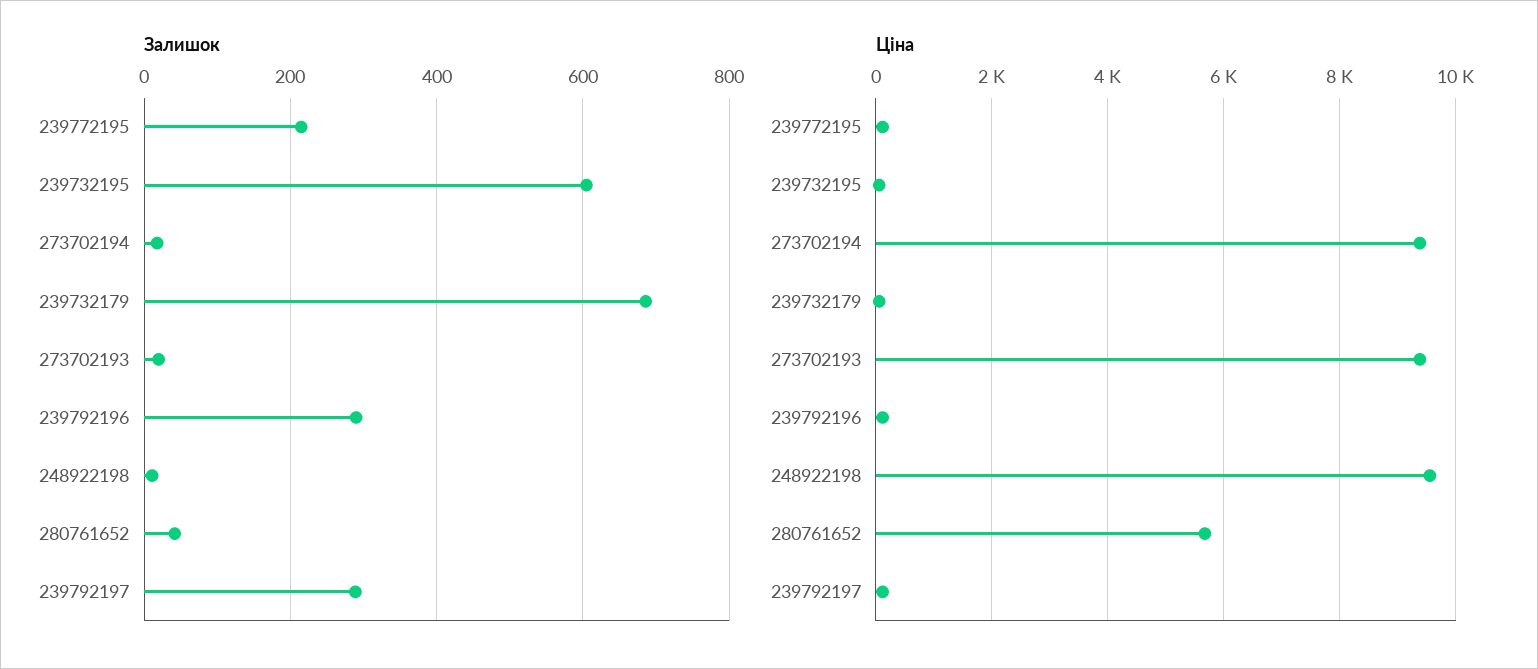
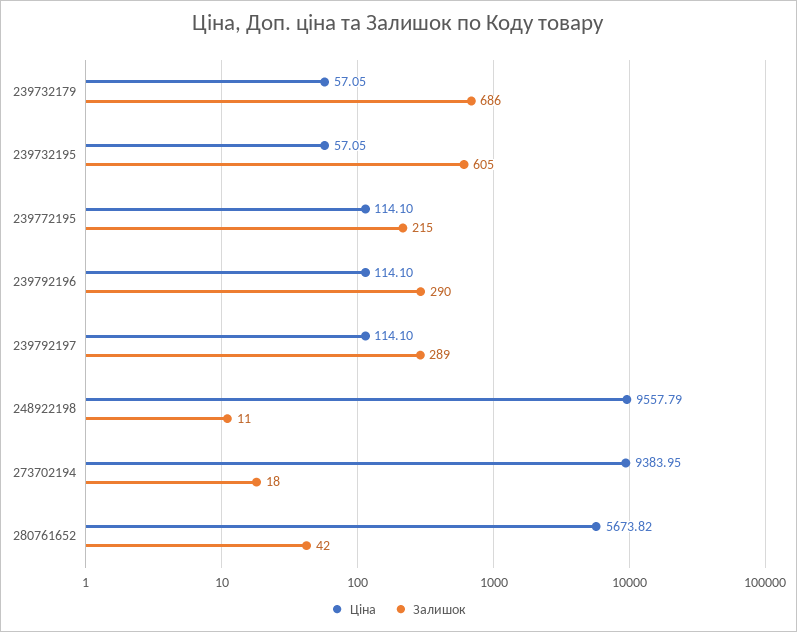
Залишок, 273702193: 20 -> none
Ціна, 273702193: 9400 -> none

